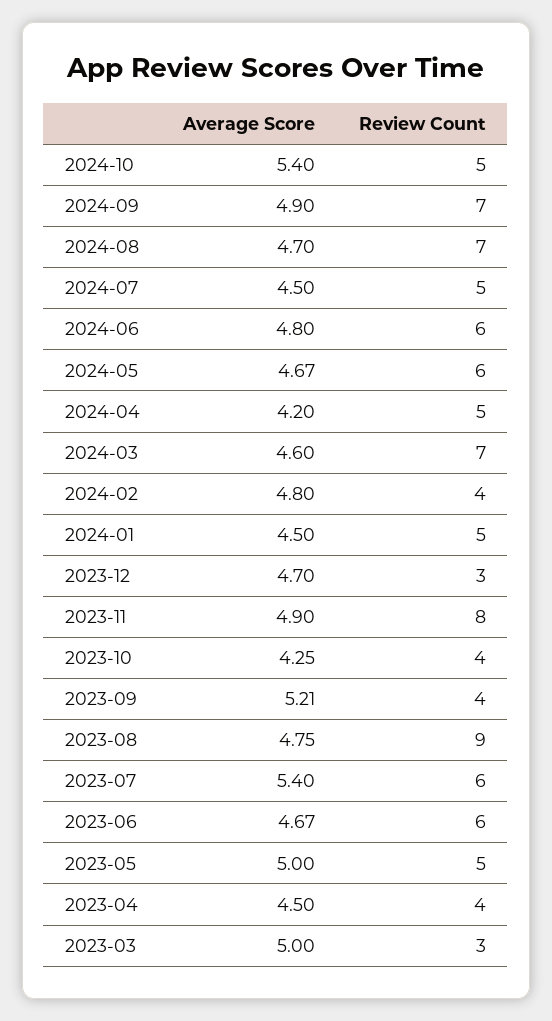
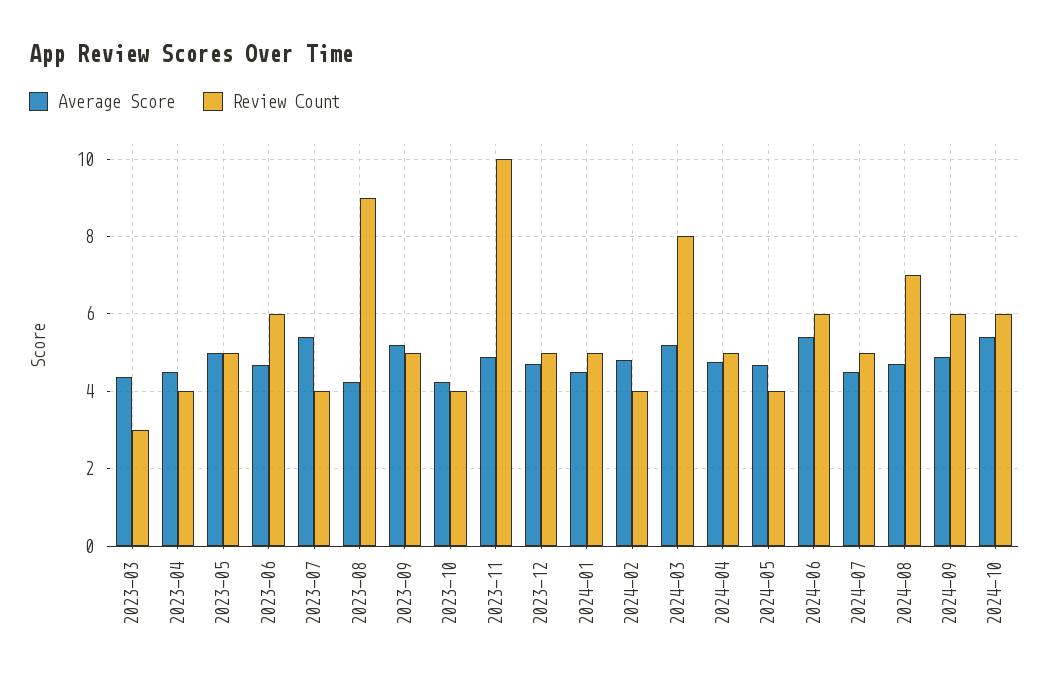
Review Count, 2024-10: 5 -> 6
Review Count, 2024-09: 7 -> 6
Average Score, 2024-06: 4.8 -> 5.4
Review Count, 2024-05: 6 -> 4
Average Score, 2024-04: 4.2 -> 4.8
Average Score, 2024-03: 4.6 -> 5.2
Review Count, 2024-03: 7 -> 8
Review Count, 2023-12: 3 -> 5
Review Count, 2023-11: 8 -> 10
Review Count, 2023-09: 4 -> 5
Average Score, 2023-08: 4.75 -> 4.2
Review Count, 2023-07: 6 -> 4
Average Score, 2023-03: 5 -> 4.4

